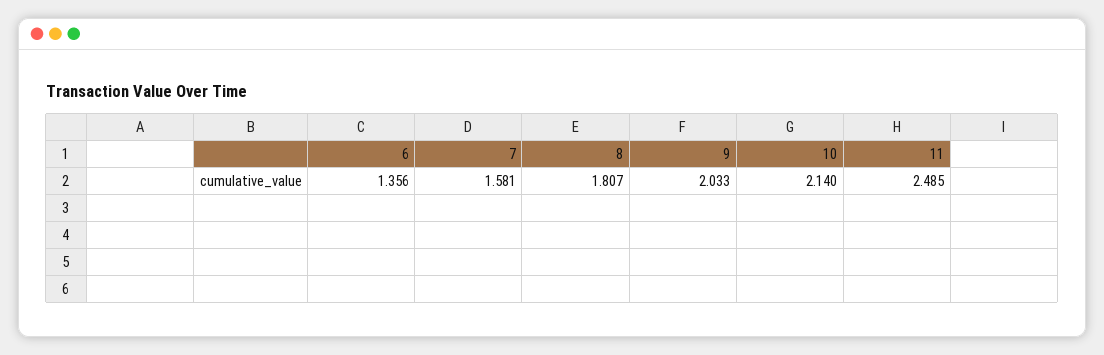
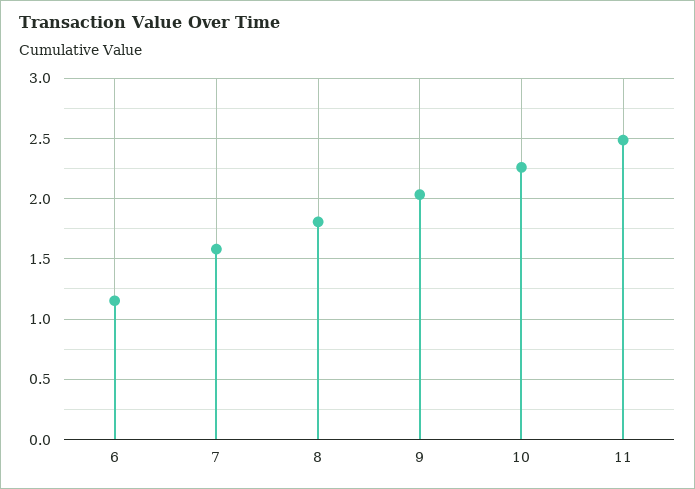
6: 1.356 -> 1.15
10: 2.14 -> 2.25

